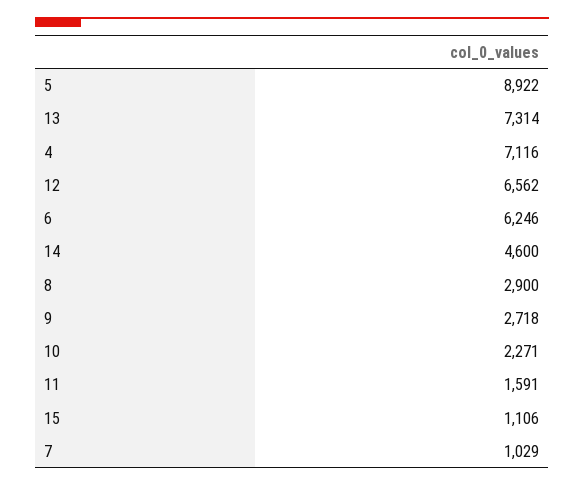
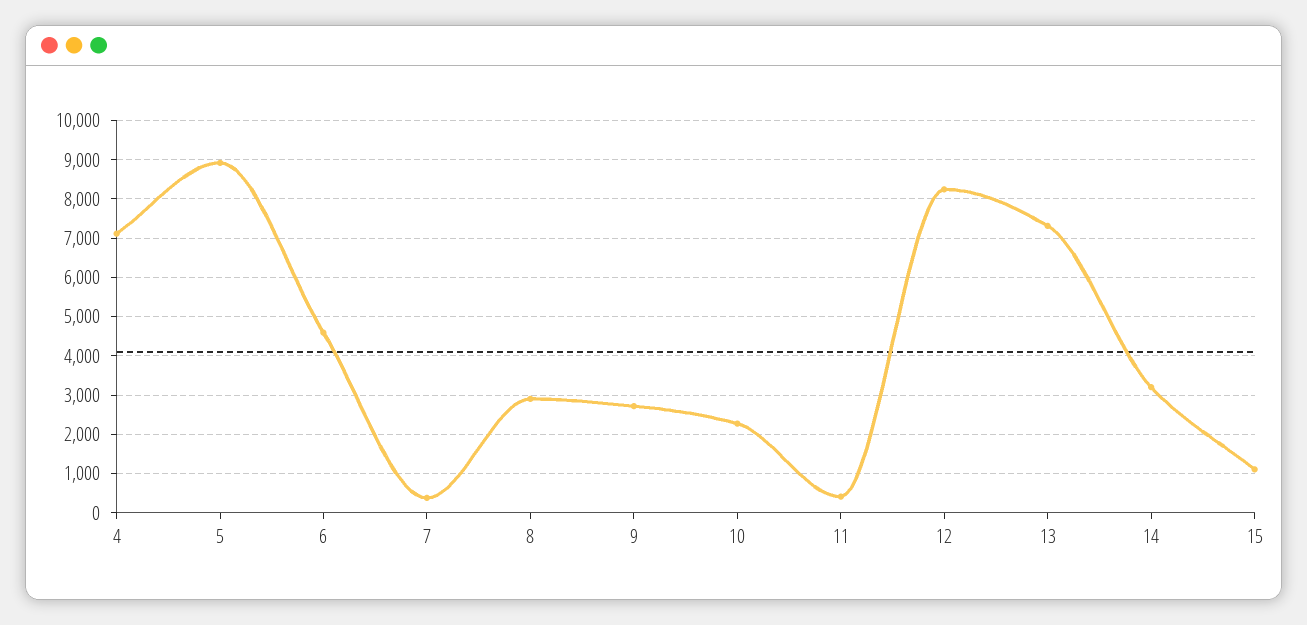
12: 6562 -> 8200
6: 6246 -> 4600
14: 4600 -> 3200
11: 1591 -> 400
7: 1029 -> 400

